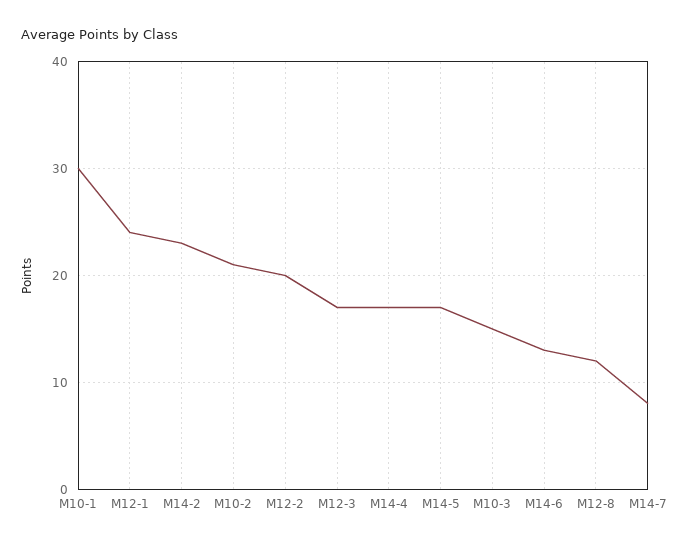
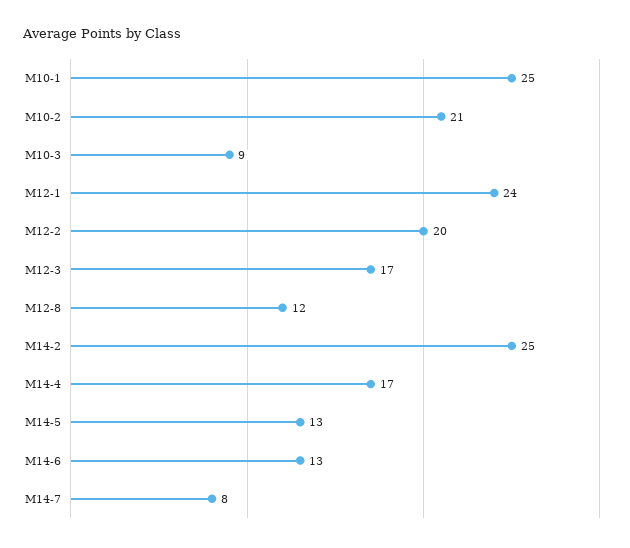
M10-1: 30 -> 25
M14-2: 23 -> 25
M14-5: 17 -> 13
M10-3: 15 -> 9

